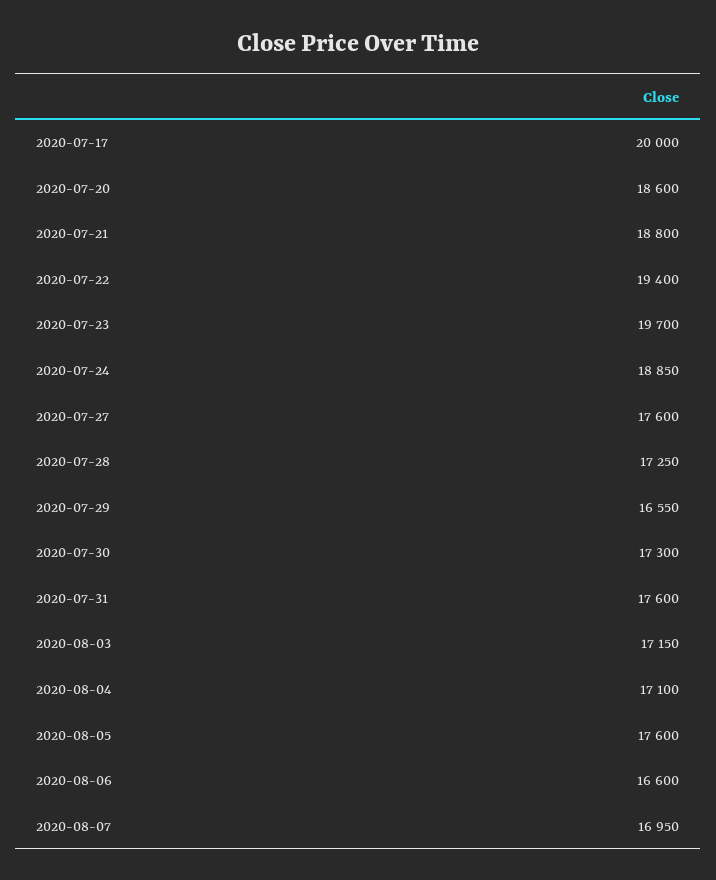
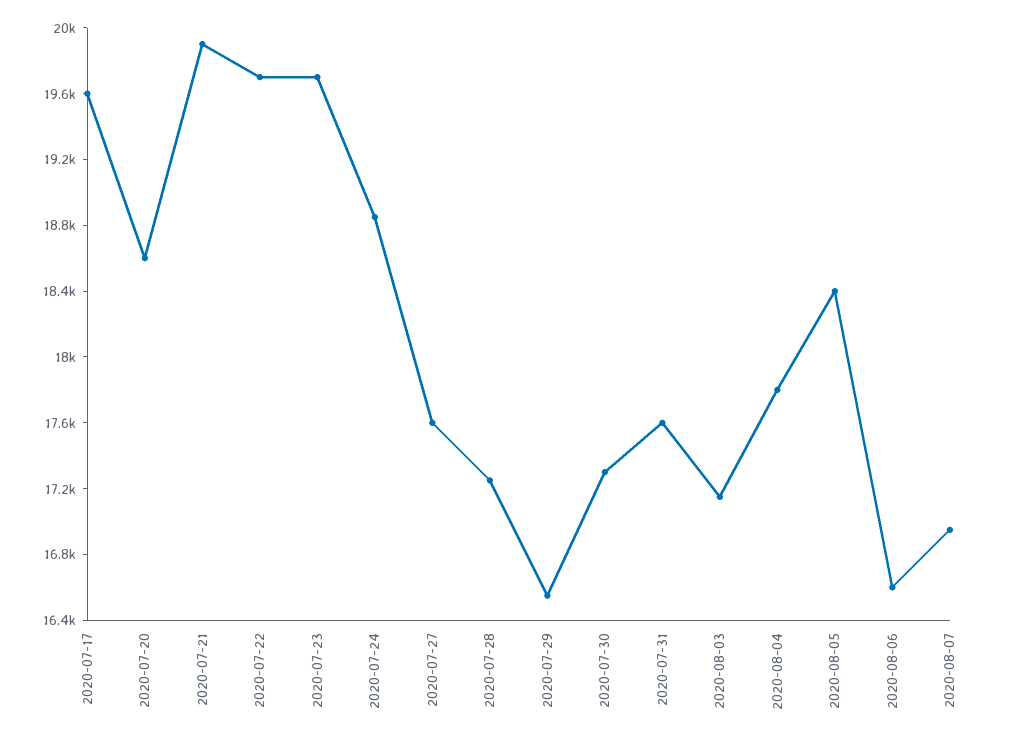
2020-07-17: 20000 -> 19600
2020-07-21: 18800 -> 19900
2020-07-22: 19400 -> 19700
2020-08-04: 17100 -> 17800
2020-08-05: 17600 -> 18400

